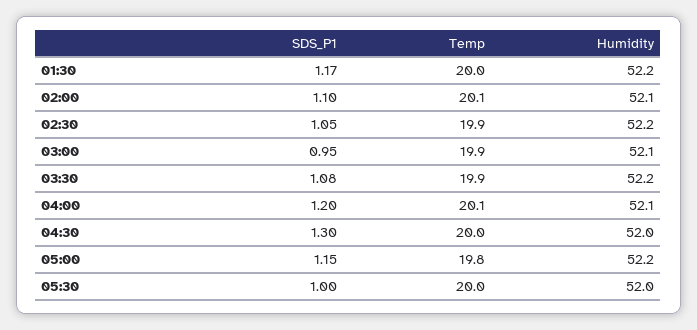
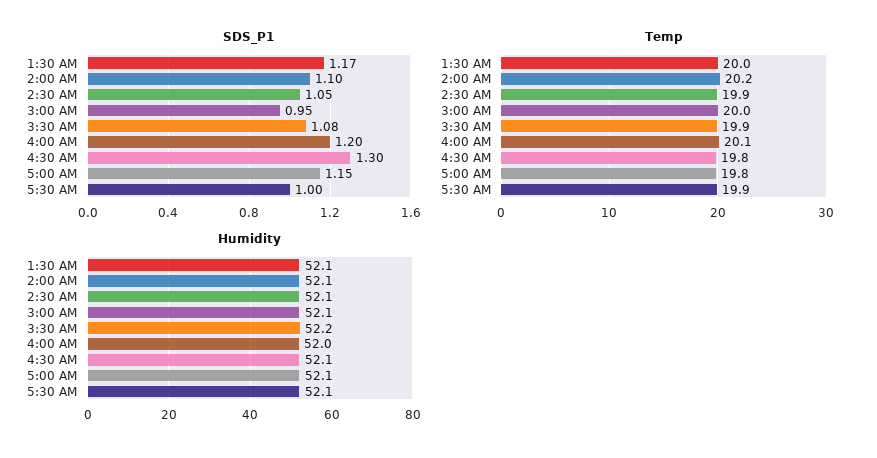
Humidity, 01:30: 52.2 -> 52.1
Temp, 02:00: 20.1 -> 20.2
Humidity, 02:30: 52.2 -> 52.1
Temp, 03:00: 19.9 -> 20
Humidity, 04:00: 52.1 -> 52
Temp, 04:30: 20 -> 19.8
Humidity, 04:30: 52 -> 52.1
Humidity, 05:00: 52.2 -> 52.1
Temp, 05:30: 20 -> 19.9
Humidity, 05:30: 52 -> 52.1

